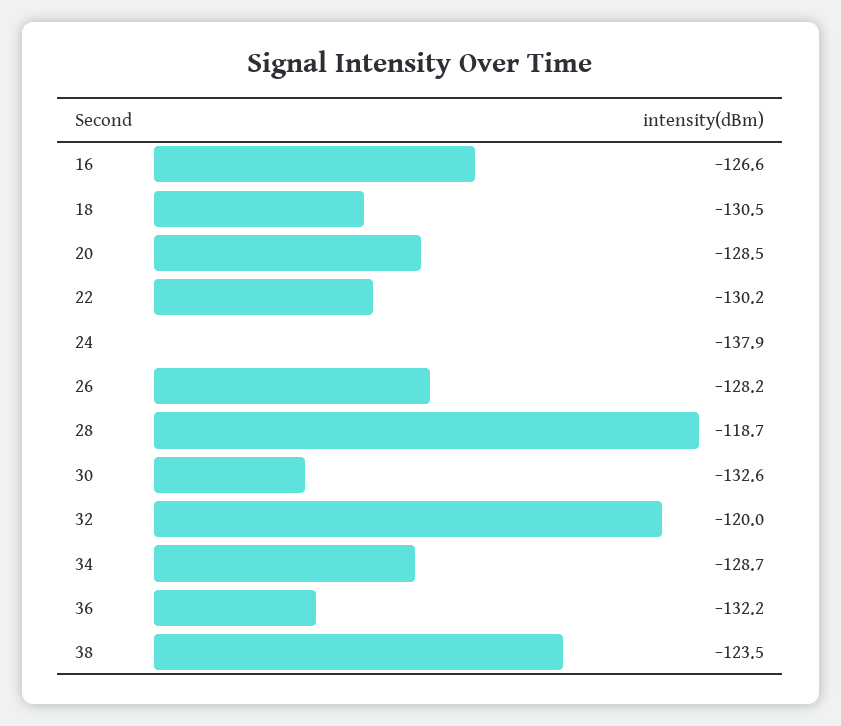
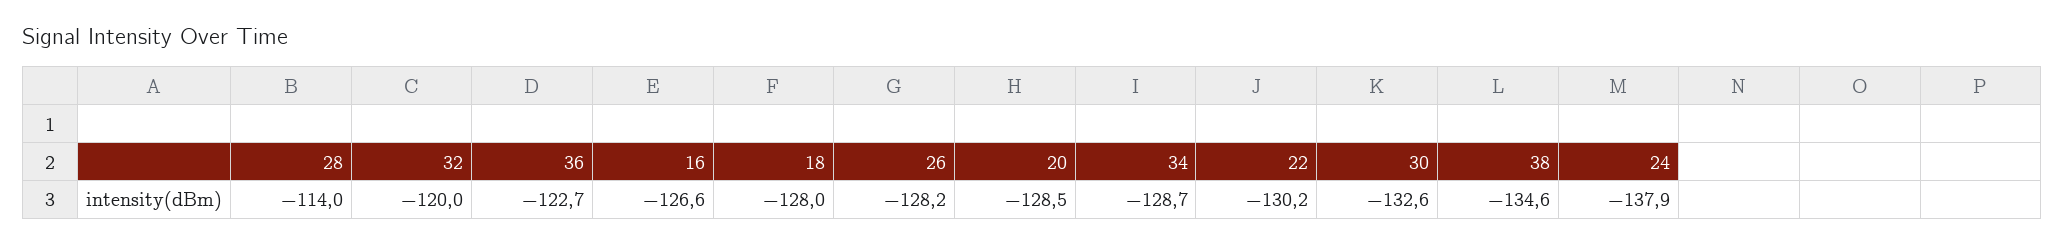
18: -130.5 -> -128
28: -118.7 -> -114
36: -132.2 -> -122.7
38: -123.5 -> -134.6

